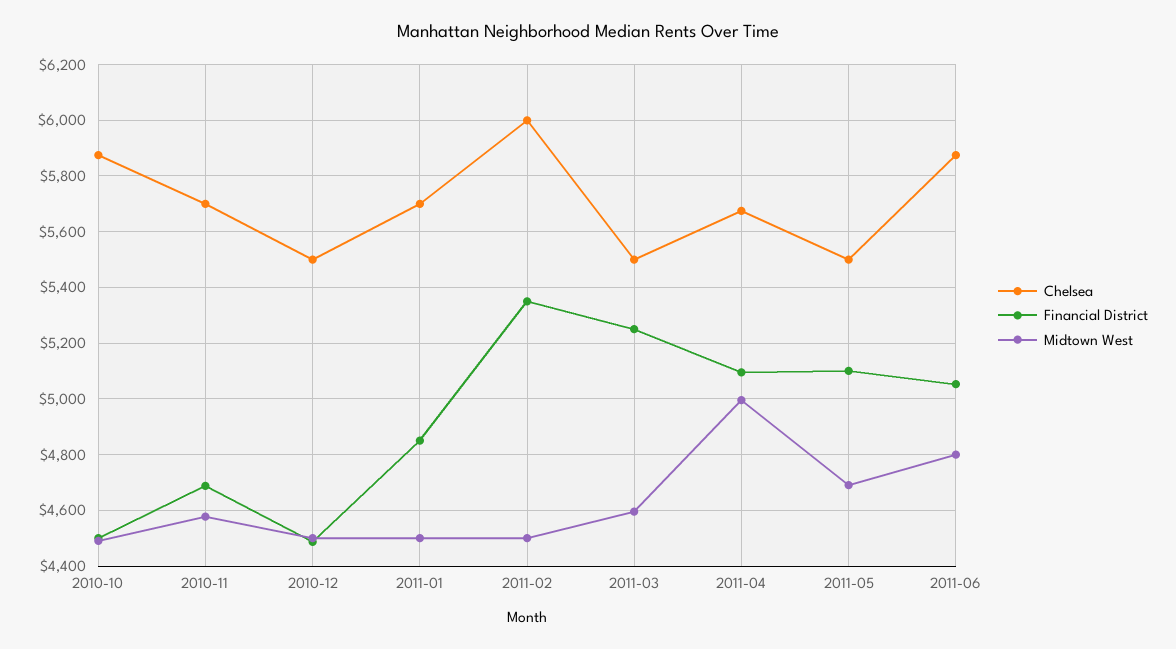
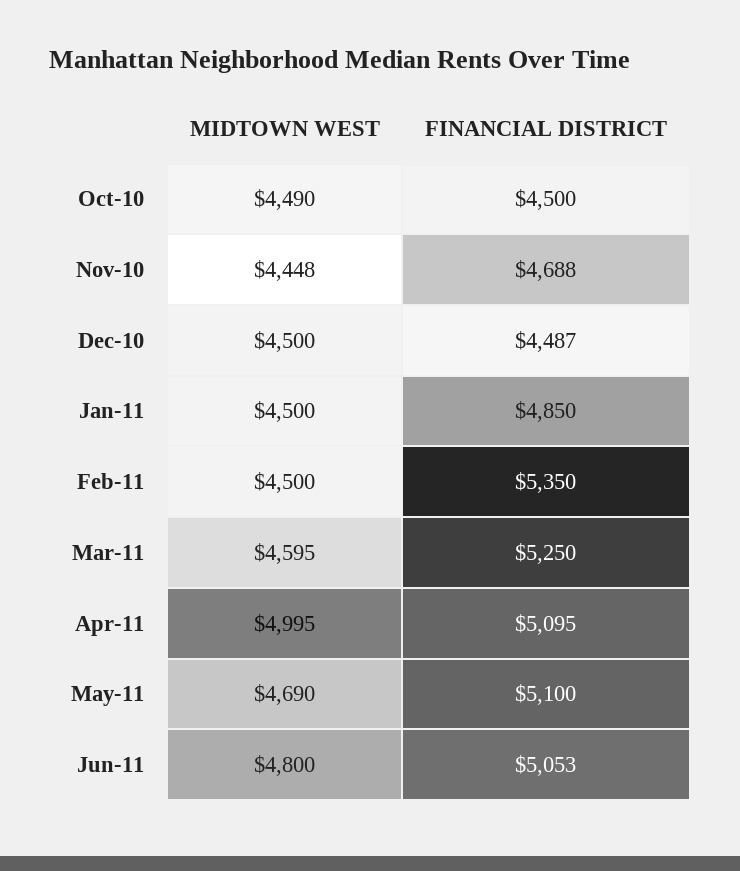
Chelsea, 2010-10: 5875 -> none
Chelsea, 2010-11: 5700 -> none
Midtown West, 2010-11: 4575 -> 4448
Chelsea, 2010-12: 5500 -> none
Chelsea, 2011-01: 5700 -> none
Chelsea, 2011-02: 6000 -> none
Chelsea, 2011-03: 5500 -> none
Chelsea, 2011-04: 5675 -> none
Chelsea, 2011-05: 5500 -> none
Chelsea, 2011-06: 5875 -> none

